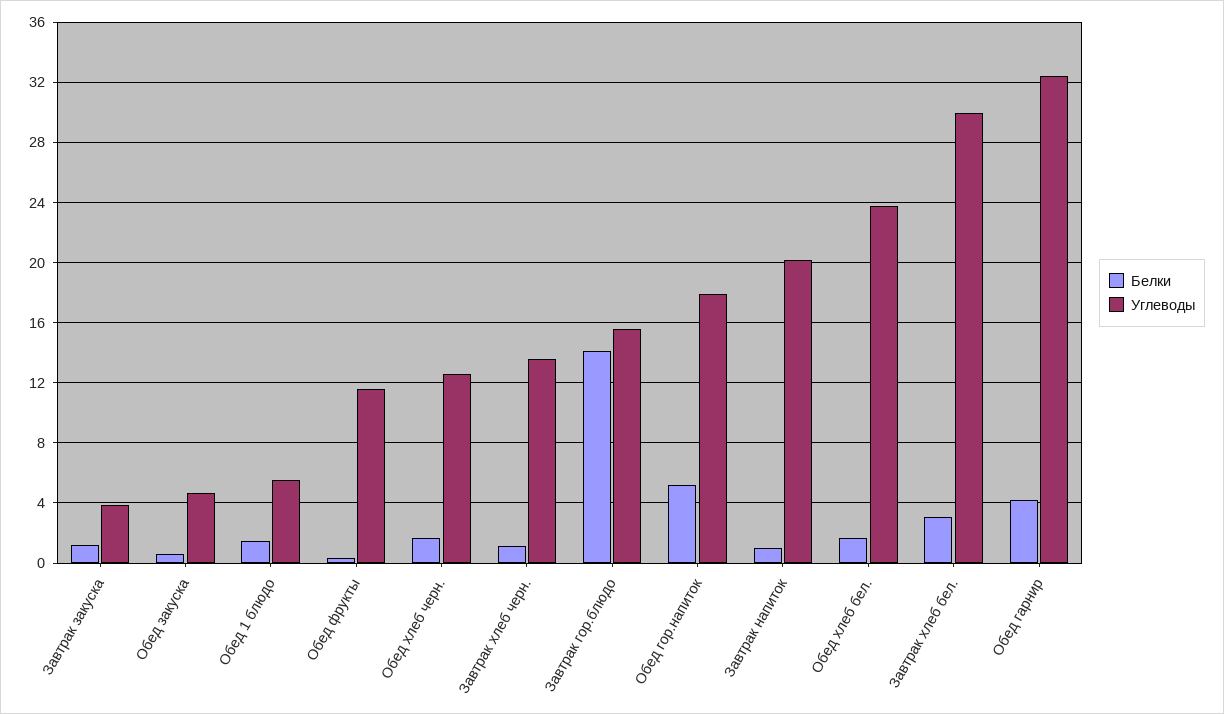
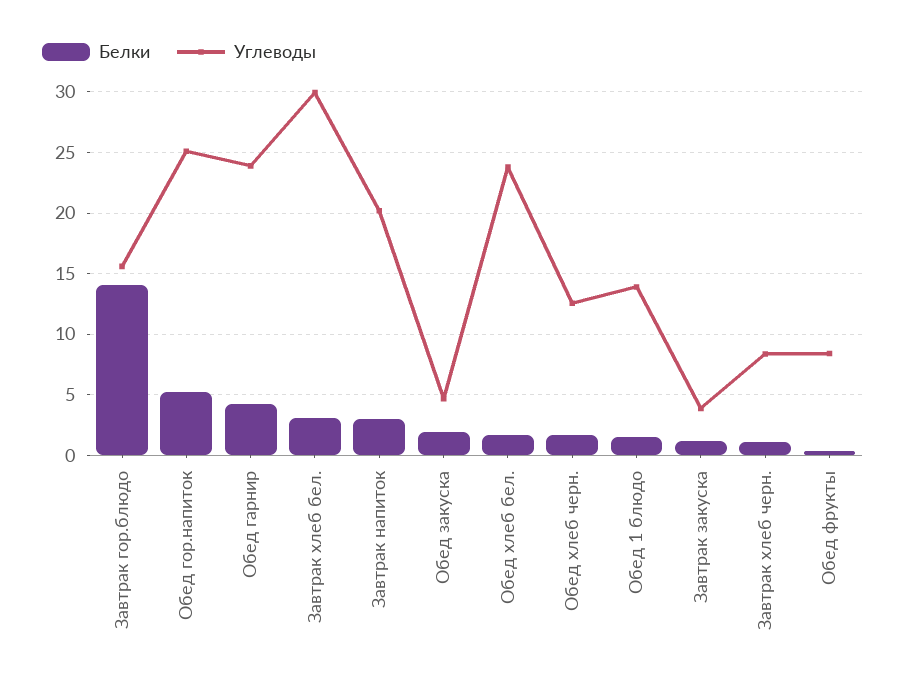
Белки, Обед закуска: 0.5 -> 2
Углеводы, Обед 1 блюдо: 5.5 -> 14
Углеводы, Обед фрукты: 11.5 -> 8.5
Углеводы, Завтрак хлеб черн.: 13.5 -> 8.5
Углеводы, Обед гор.напиток: 18 -> 25
Белки, Завтрак напиток: 1 -> 3
Углеводы, Обед гарнир: 32.5 -> 24

